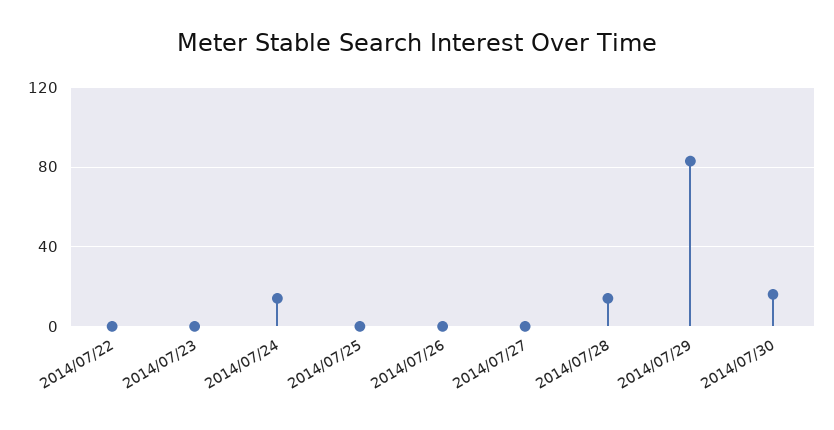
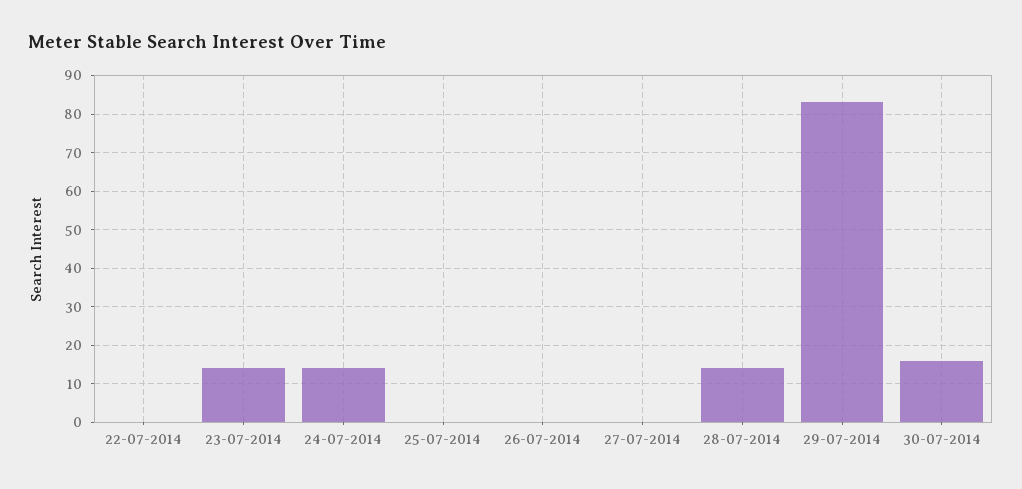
2014/07/23: 0 -> 15

